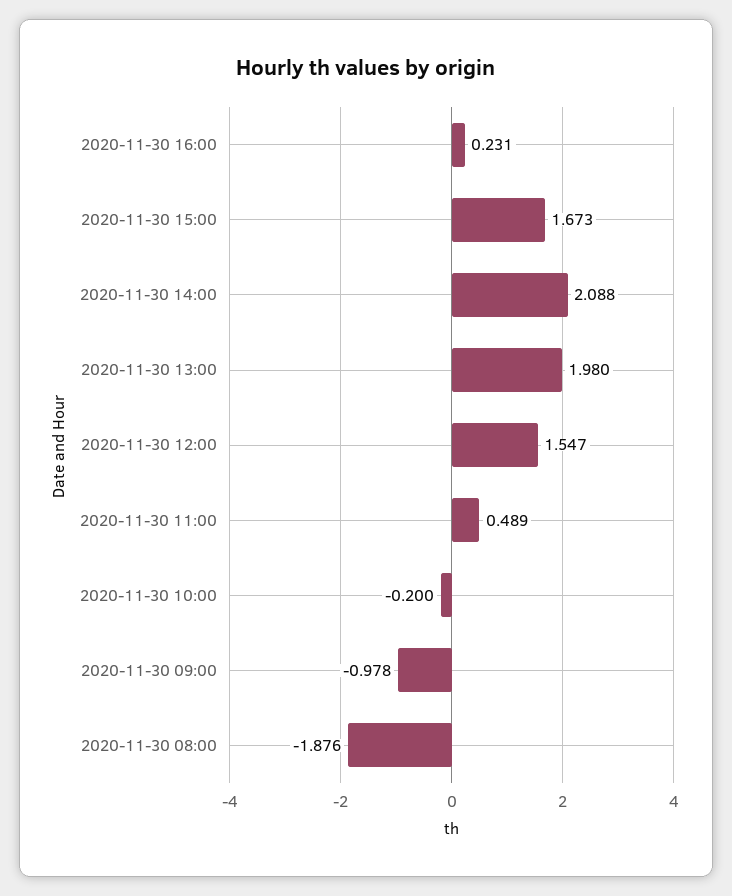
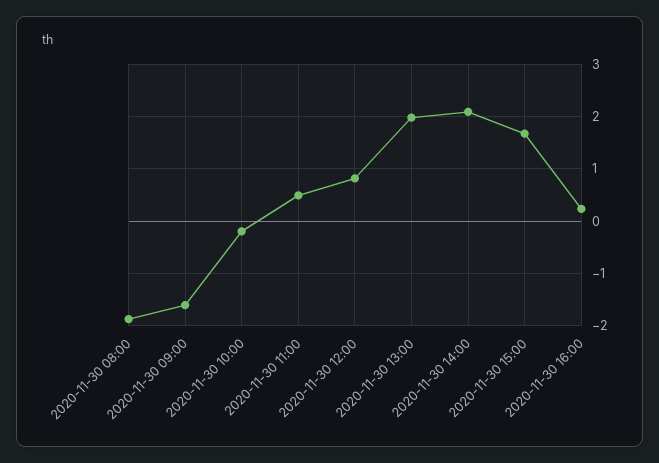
2020-11-30 12:00: 1.547 -> 0.8
2020-11-30 09:00: -0.978 -> -1.6

